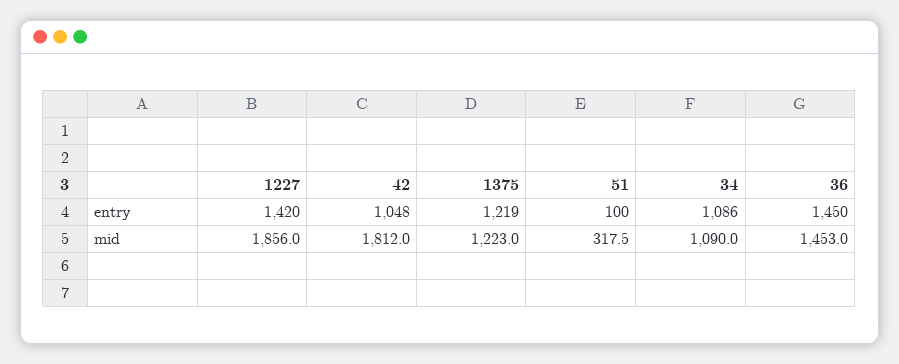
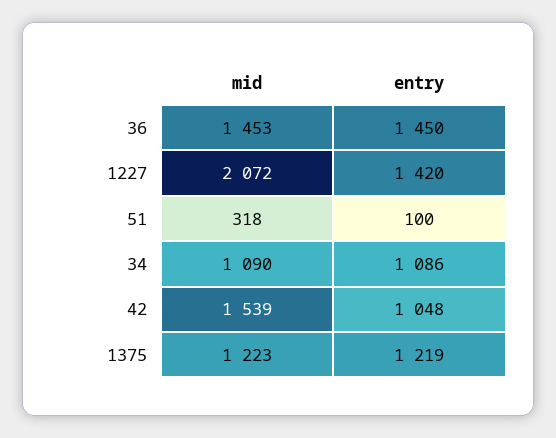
1227, mid: 1856 -> 2072
42, mid: 1812 -> 1539

